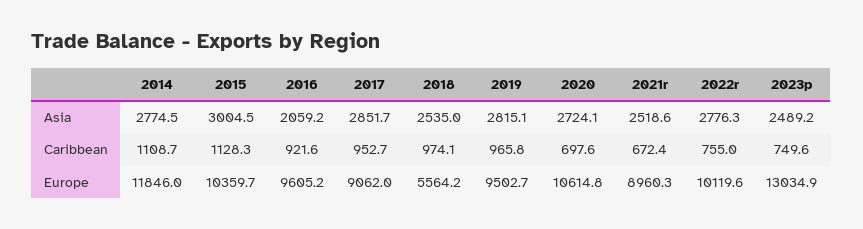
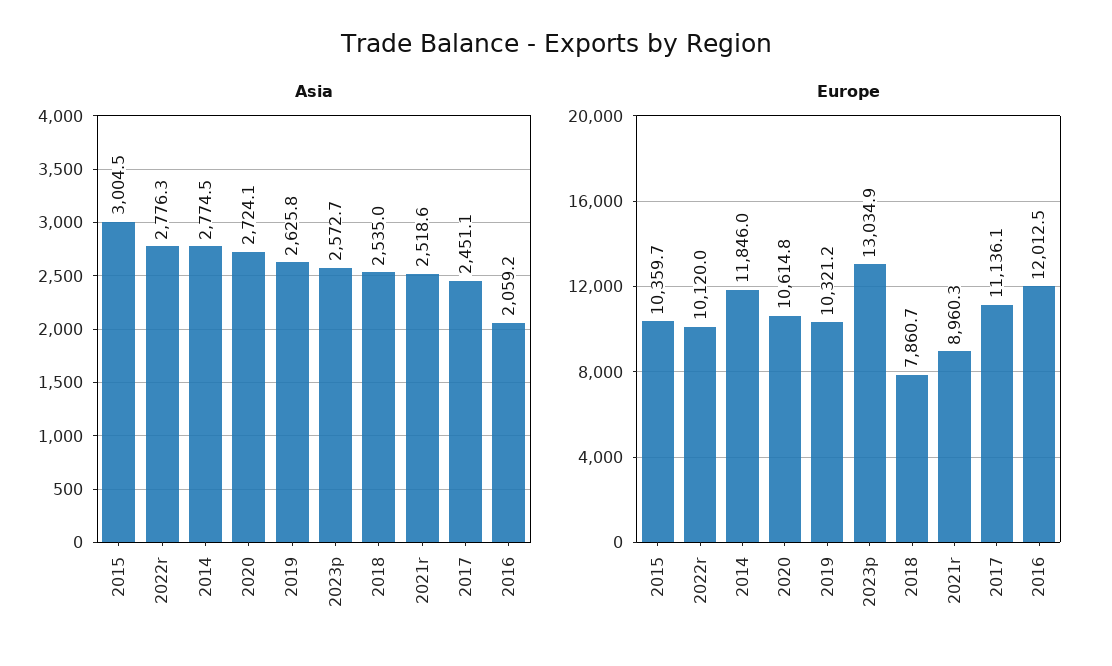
Asia, 2017: 2851.7 -> 2451.1
Asia, 2019: 2815.1 -> 2625.8
Asia, 2023p: 2489.2 -> 2572.7
Caribbean, 2014: 1108.7 -> none
Caribbean, 2015: 1128.3 -> none
Caribbean, 2016: 921.6 -> none
Caribbean, 2017: 952.7 -> none
Caribbean, 2018: 974.1 -> none
Caribbean, 2019: 965.8 -> none
Caribbean, 2020: 697.6 -> none
Caribbean, 2021r: 672.4 -> none
Caribbean, 2022r: 755 -> none
Caribbean, 2023p: 749.6 -> none
Europe, 2016: 9605.2 -> 12012.5
Europe, 2017: 9062 -> 11136.1
Europe, 2018: 5564.2 -> 7860.7
Europe, 2019: 9502.7 -> 10321.2
Europe, 2022r: 10119.6 -> 10120

